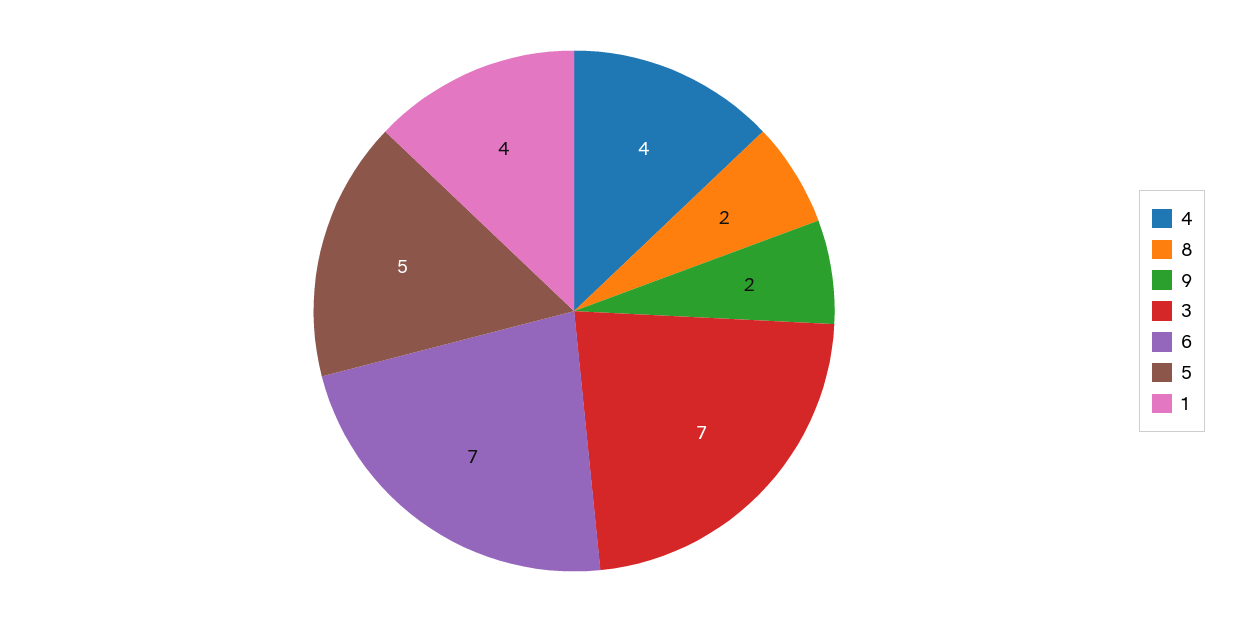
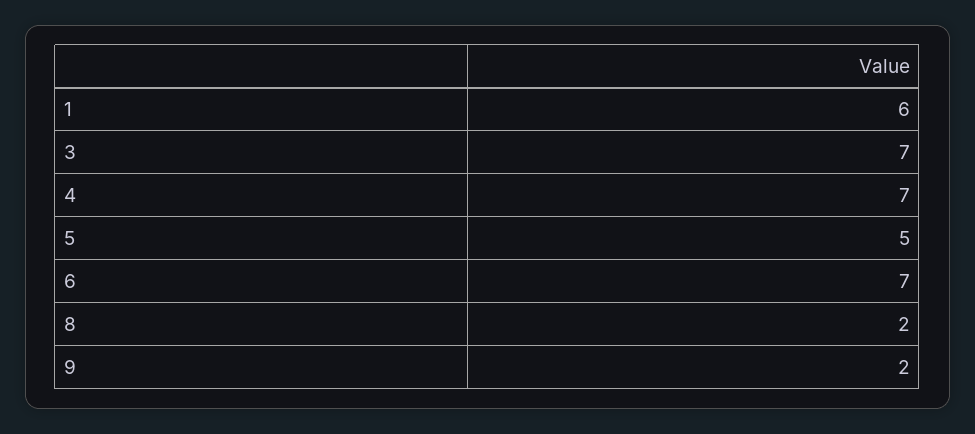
4: 4 -> 7
1: 4 -> 6

